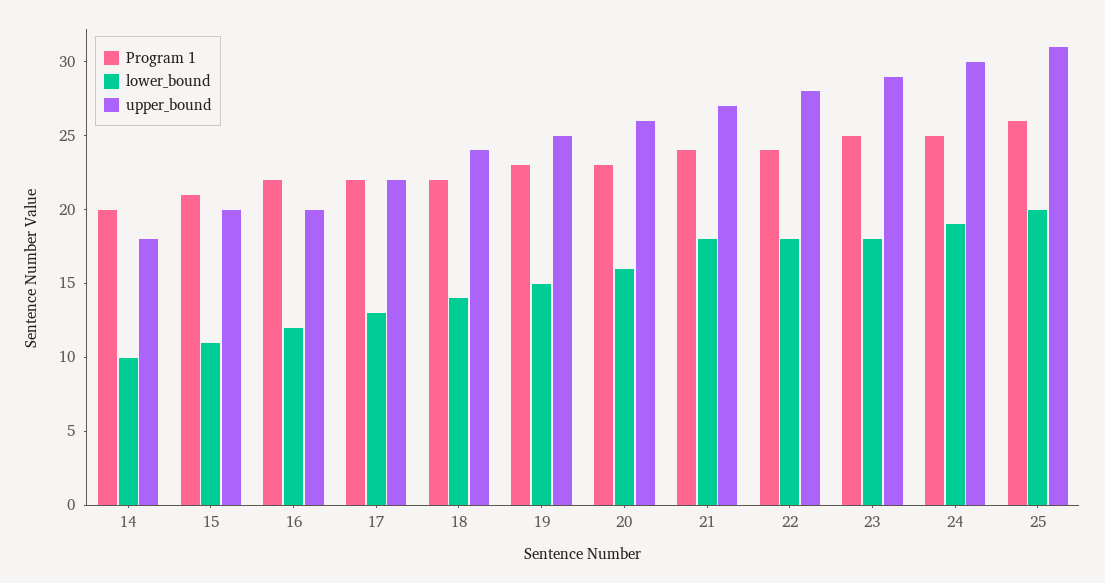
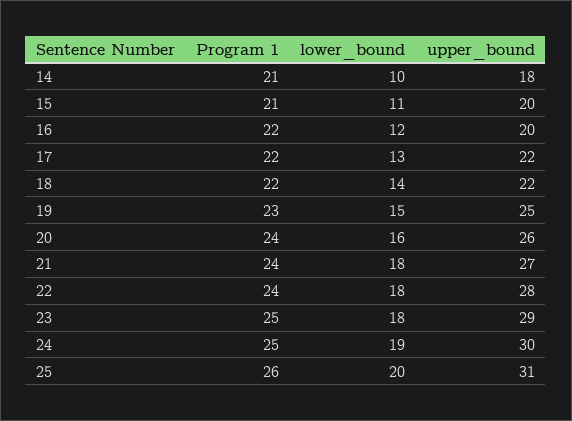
Program 1, 14: 20 -> 21
upper_bound, 18: 24 -> 22
Program 1, 20: 23 -> 24

